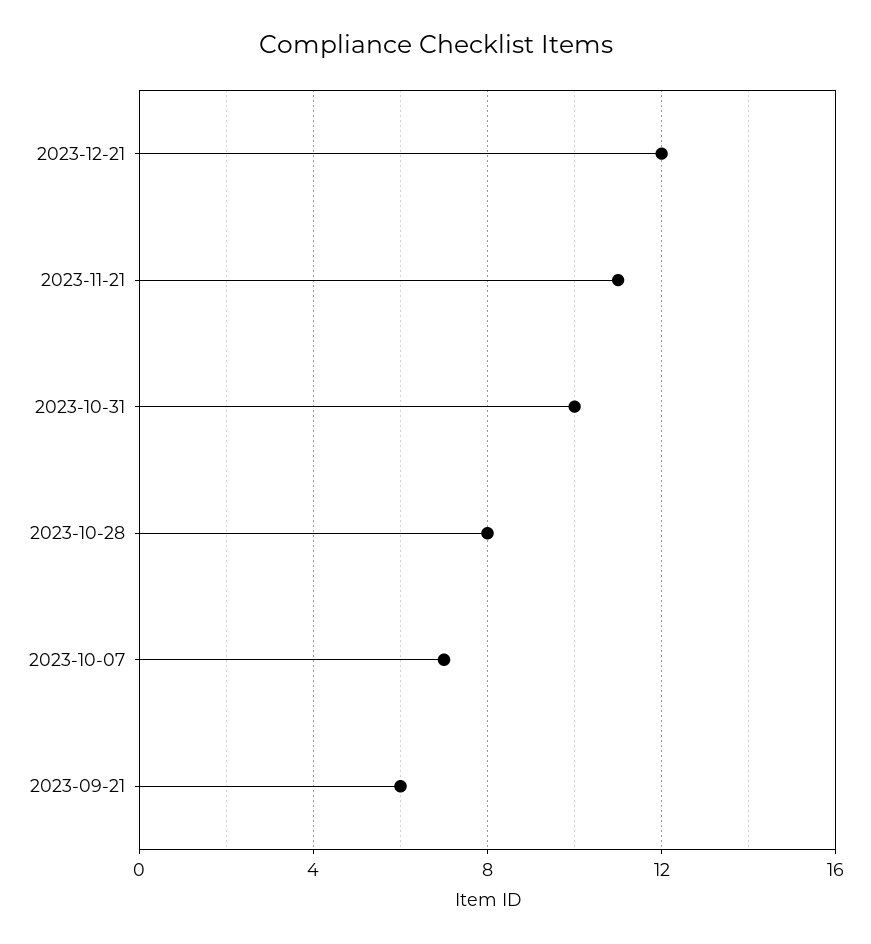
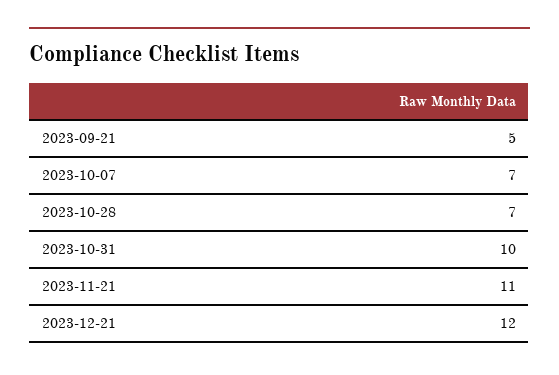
2023-10-28: 8 -> 7
2023-09-21: 6 -> 5

